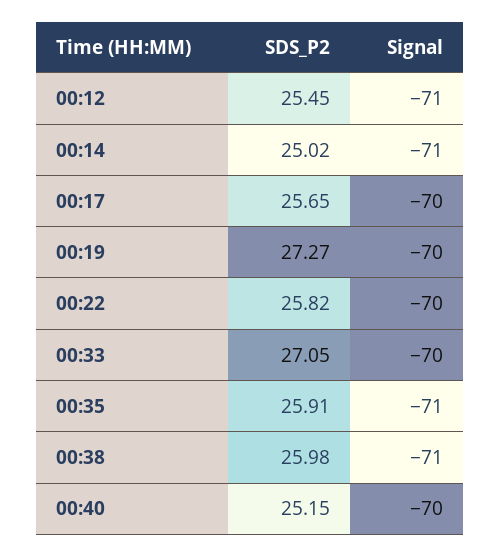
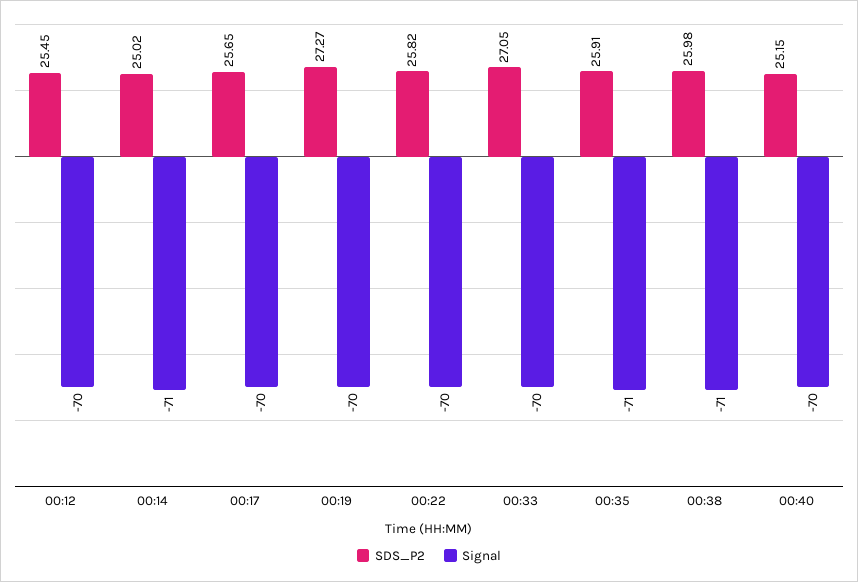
Signal, 00:12: -71 -> -70

